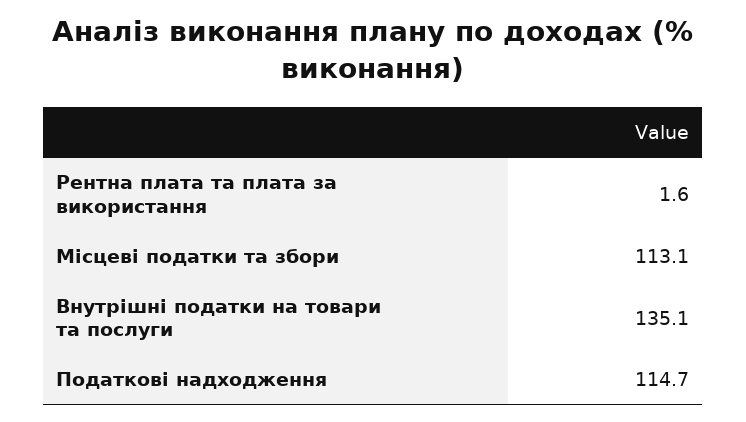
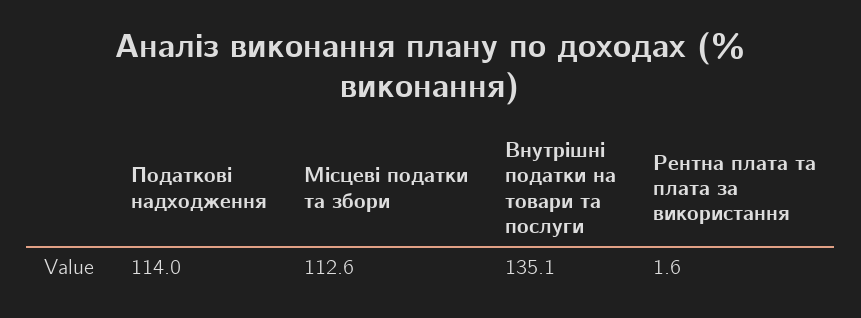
Місцеві податки та збори: 113.1 -> 112.6
Податкові надходження: 114.7 -> 114

